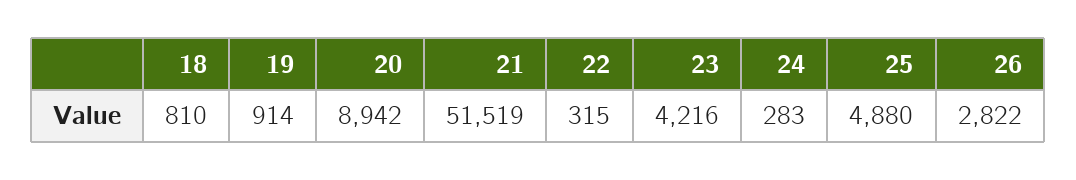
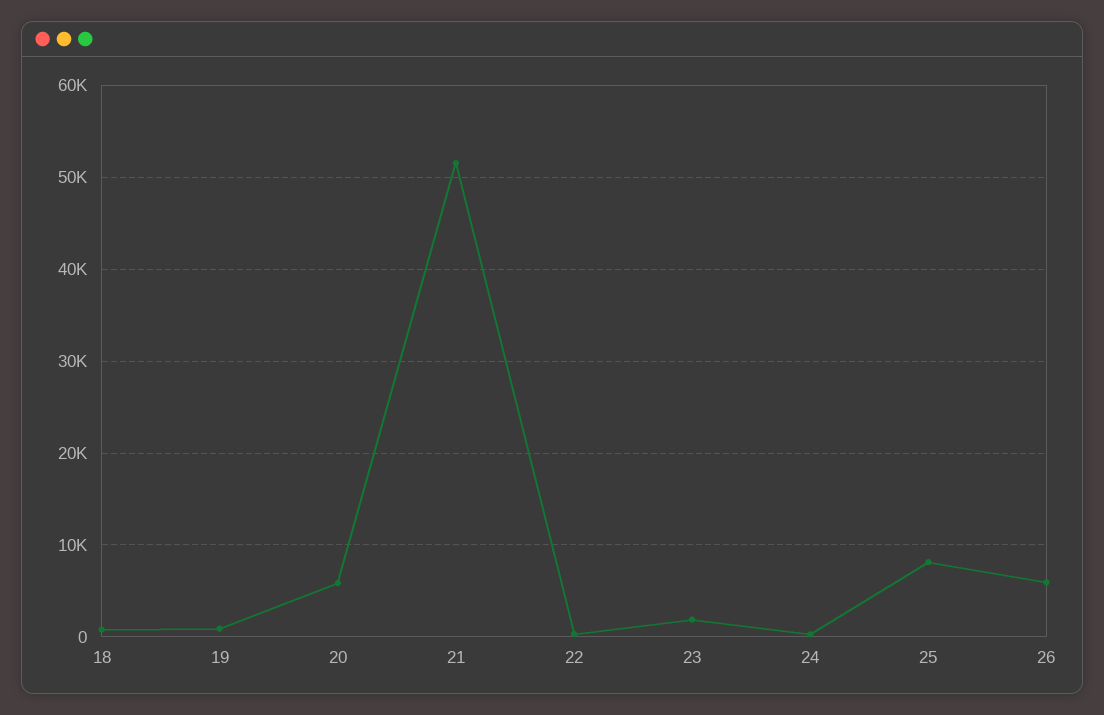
20: 8942 -> 6000
23: 4216 -> 2000
25: 4880 -> 8000
26: 2822 -> 6000

